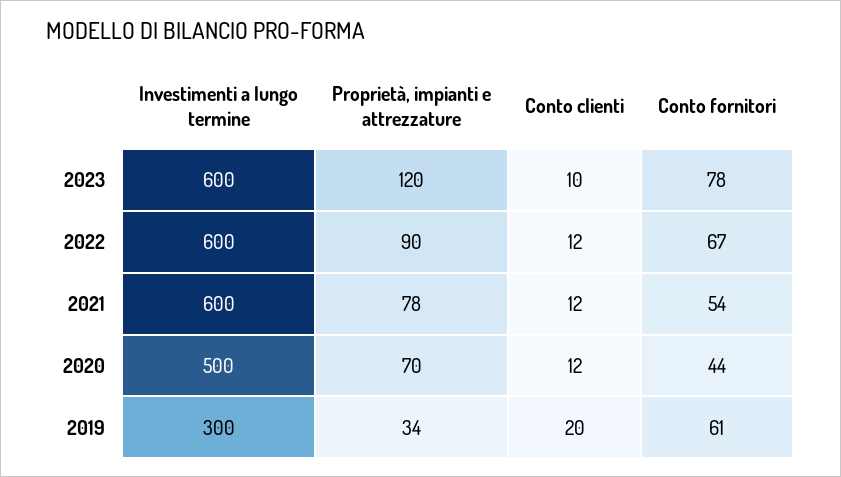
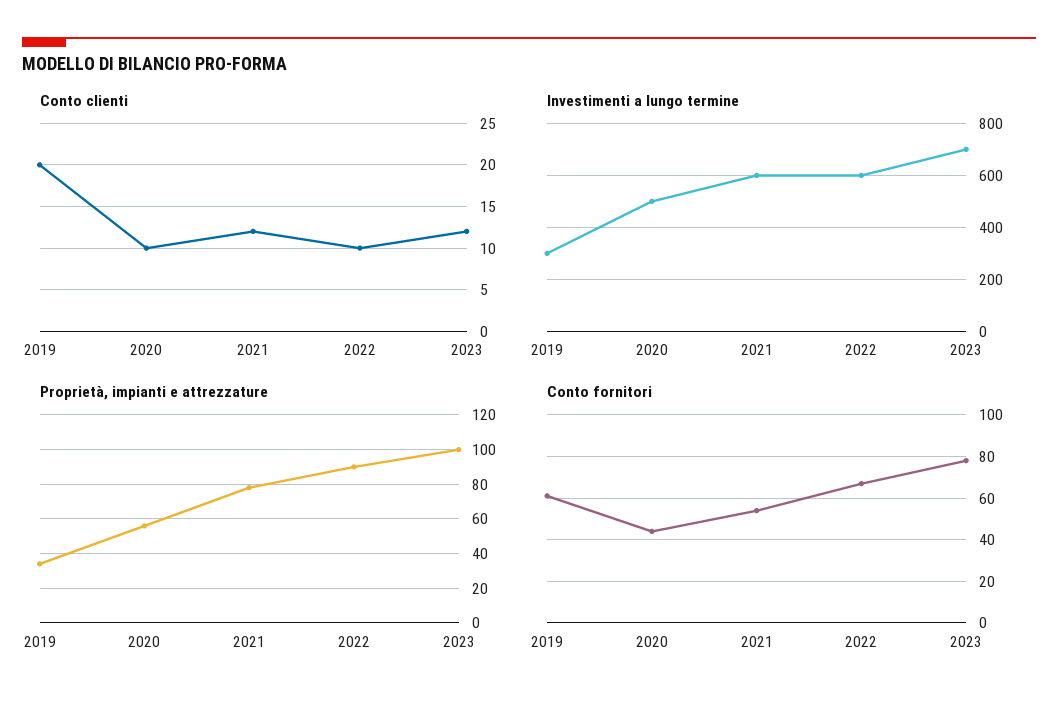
Investimenti a lungo termine, 2023: 600 -> 700
Proprietà, impianti e attrezzature, 2023: 120 -> 100
Conto clienti, 2023: 10 -> 12
Conto clienti, 2022: 12 -> 10
Proprietà, impianti e attrezzature, 2020: 70 -> 55
Conto clienti, 2020: 12 -> 10

